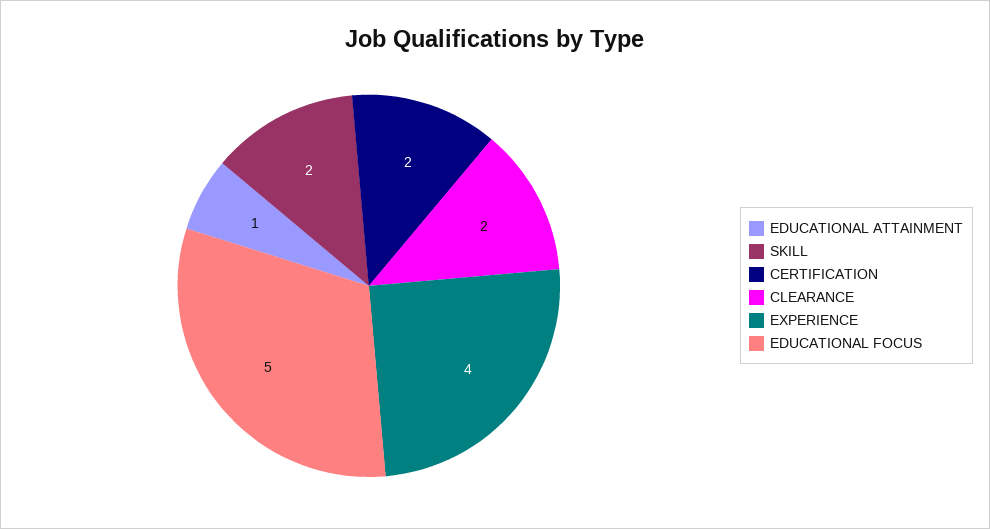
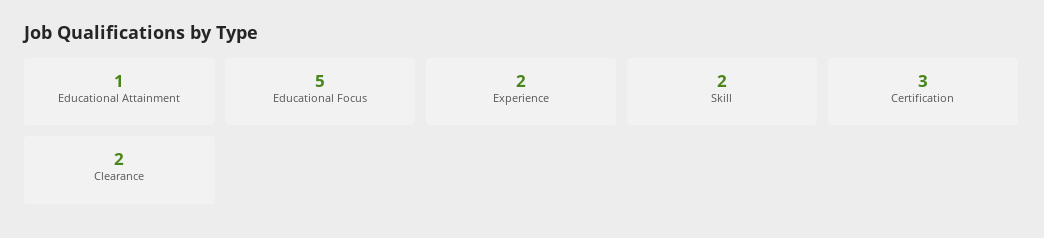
CERTIFICATION: 2 -> 3
EXPERIENCE: 4 -> 2

